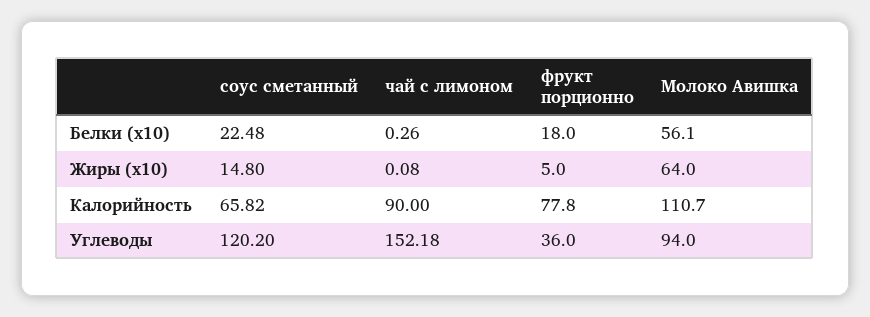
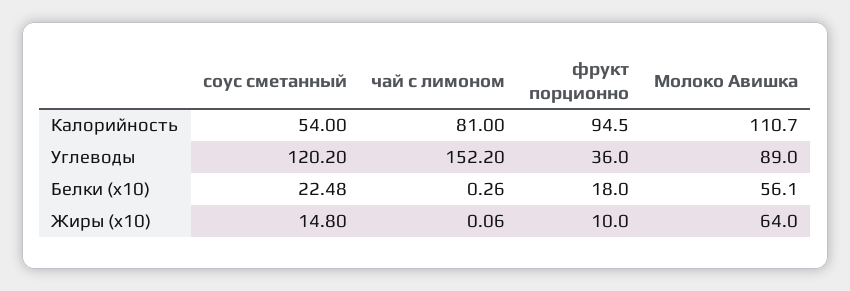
чай с лимоном, Жиры (x10): 0.08 -> 0.06
фрукт порционно, Жиры (x10): 5 -> 10
соус сметанный, Калорийность: 65.82 -> 54
чай с лимоном, Калорийность: 90 -> 81
фрукт порционно, Калорийность: 77.8 -> 94.5
чай с лимоном, Углеводы: 152.18 -> 152.2
Молоко Авишка, Углеводы: 94 -> 89

